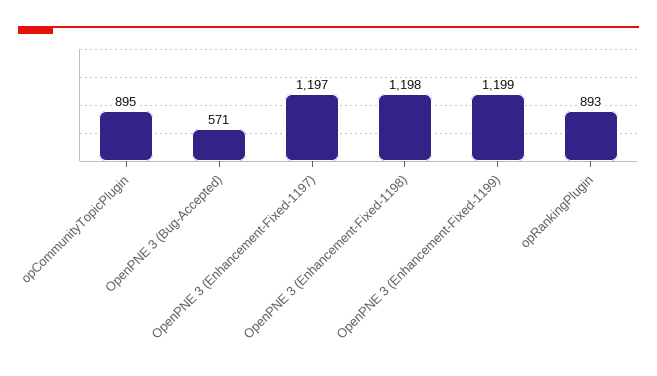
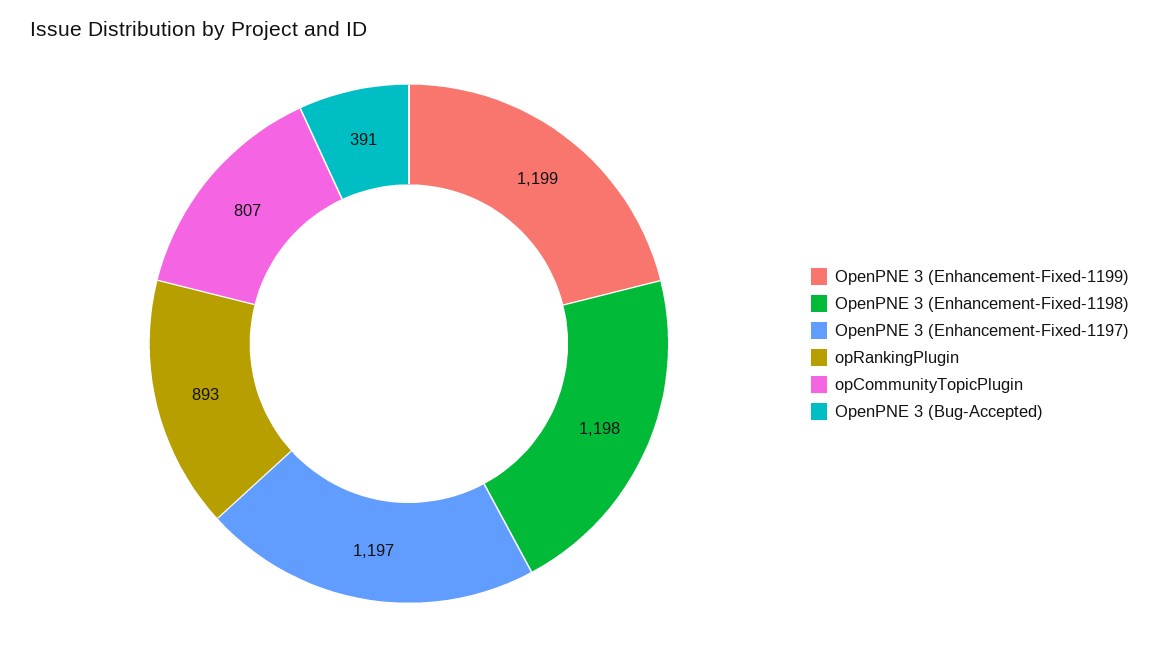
opCommunityTopicPlugin: 895 -> 807
OpenPNE 3 (Bug-Accepted): 571 -> 391

